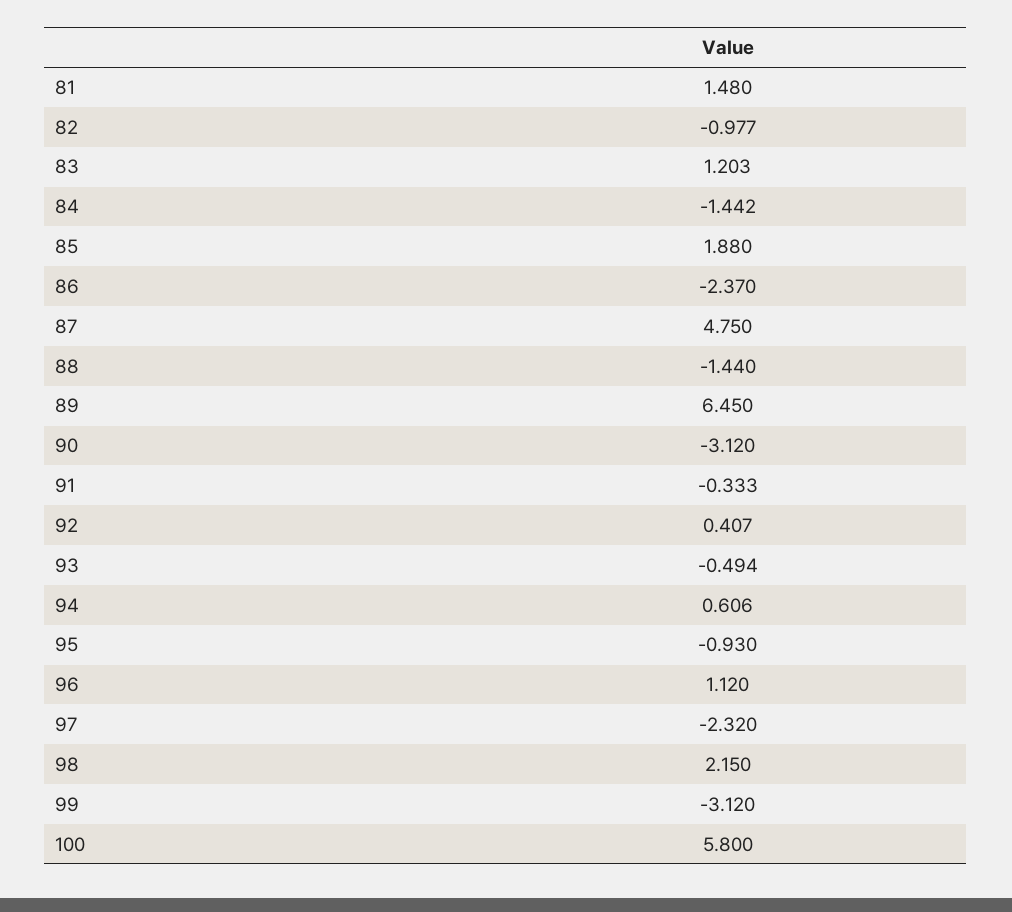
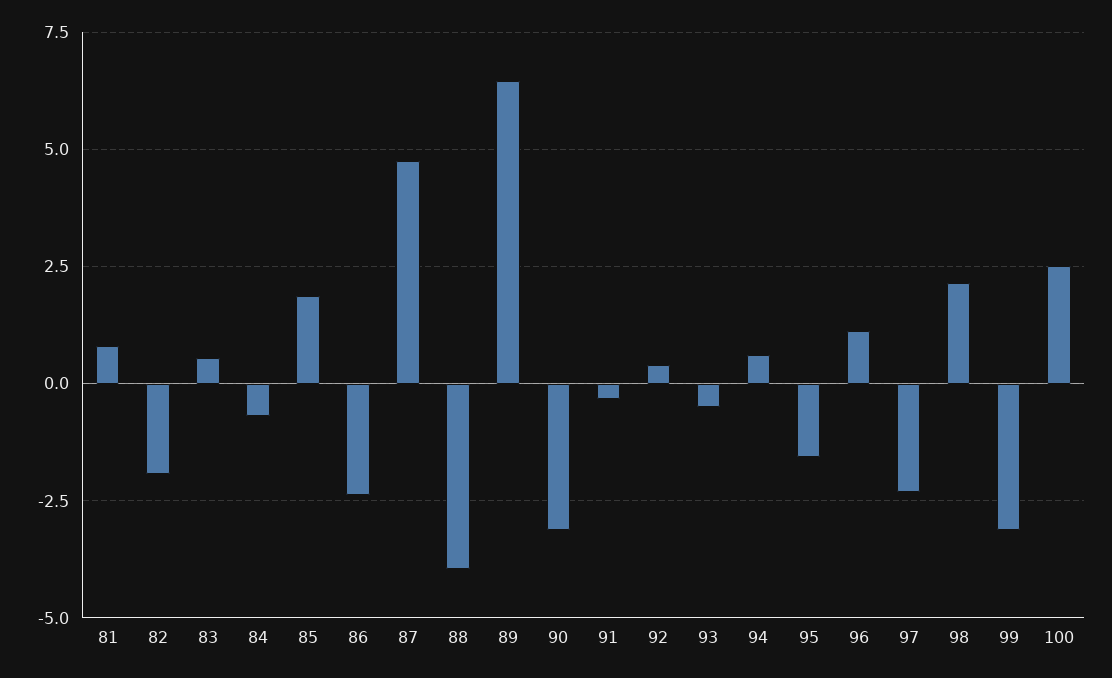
81: 1.48 -> 0.75
82: -0.977 -> -2
83: 1.203 -> 0.5
84: -1.442 -> -0.75
88: -1.44 -> -4
95: -0.93 -> -1.5
100: 5.8 -> 2.5

